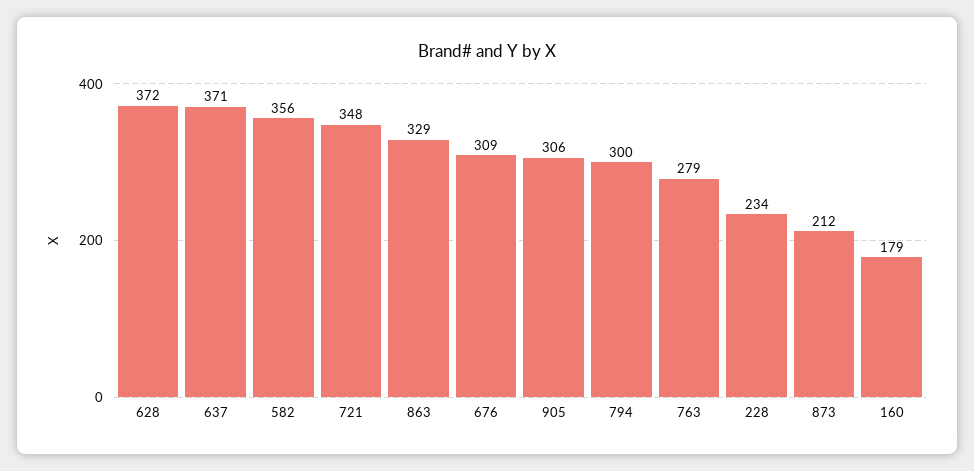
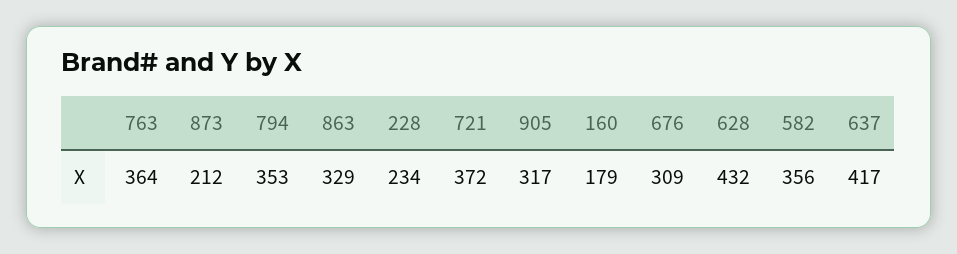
628: 372 -> 432
637: 371 -> 417
721: 348 -> 372
905: 306 -> 317
794: 300 -> 353
763: 279 -> 364

